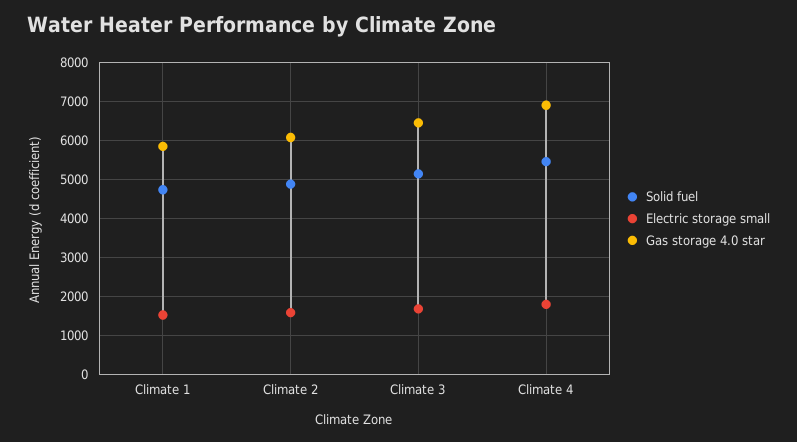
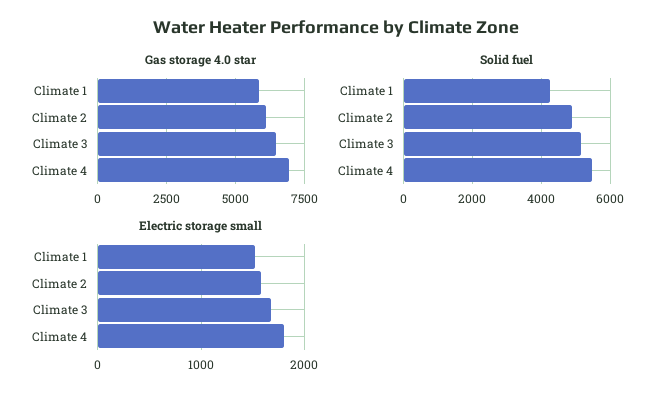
Solid fuel, Climate 1: 4800 -> 4200

